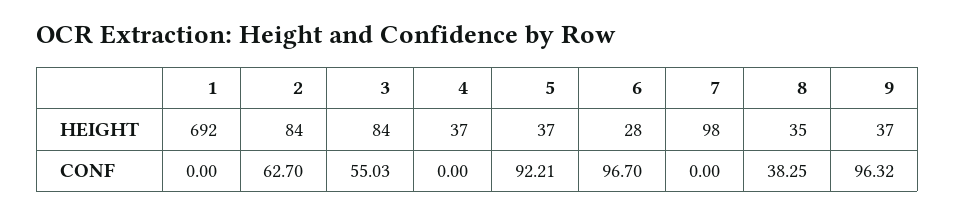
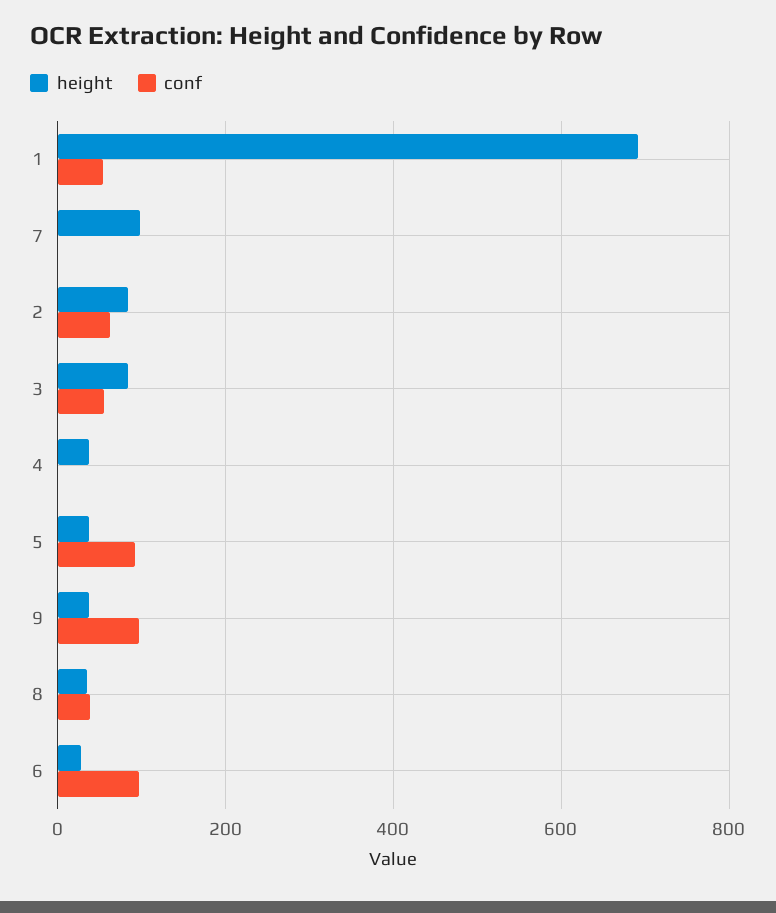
CONF, 1: 0 -> 60

